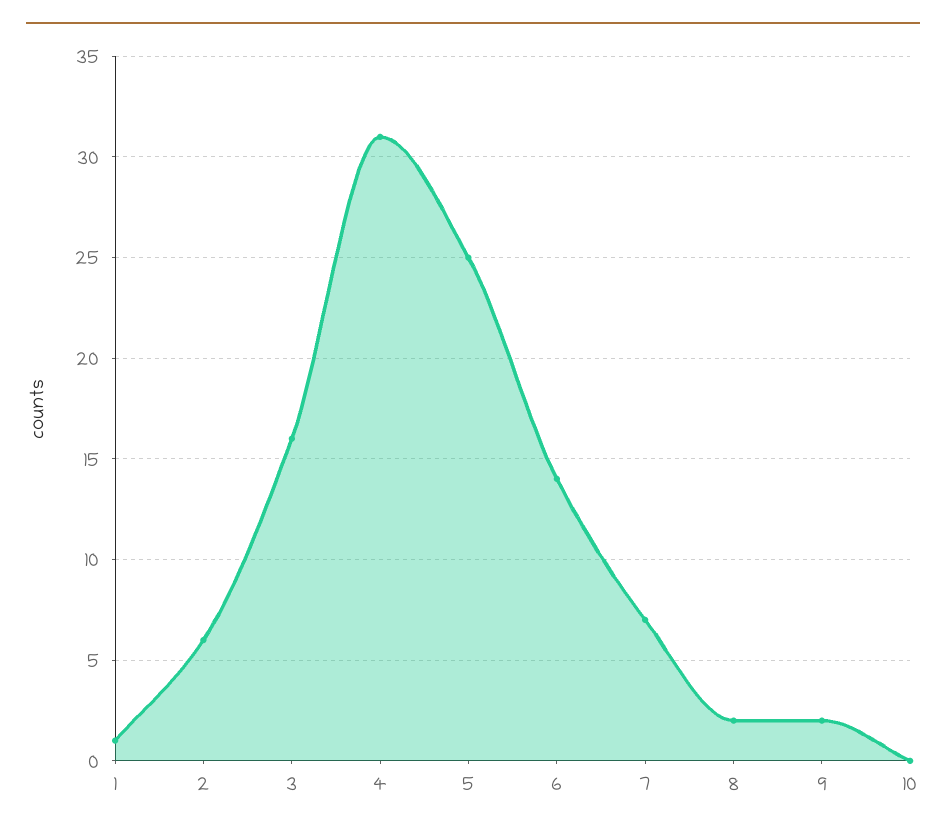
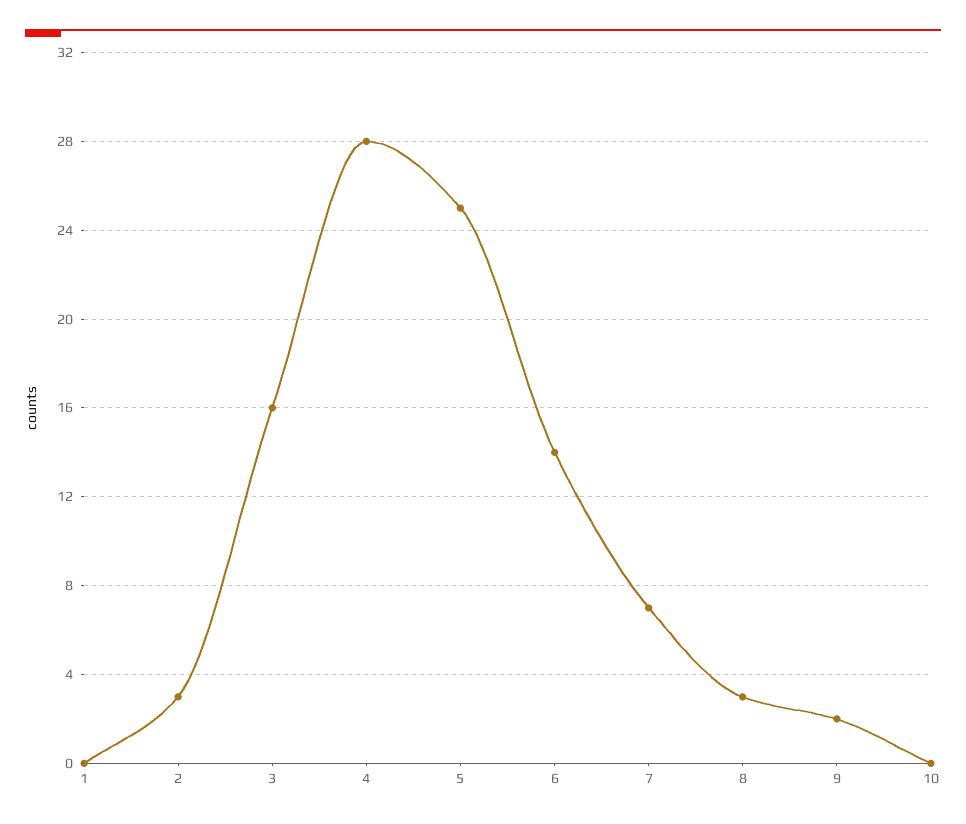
1: 1 -> 0
2: 6 -> 3
4: 31 -> 28
8: 2 -> 3

